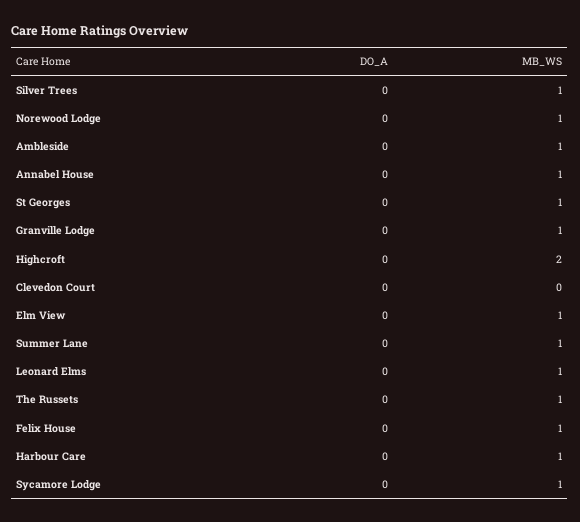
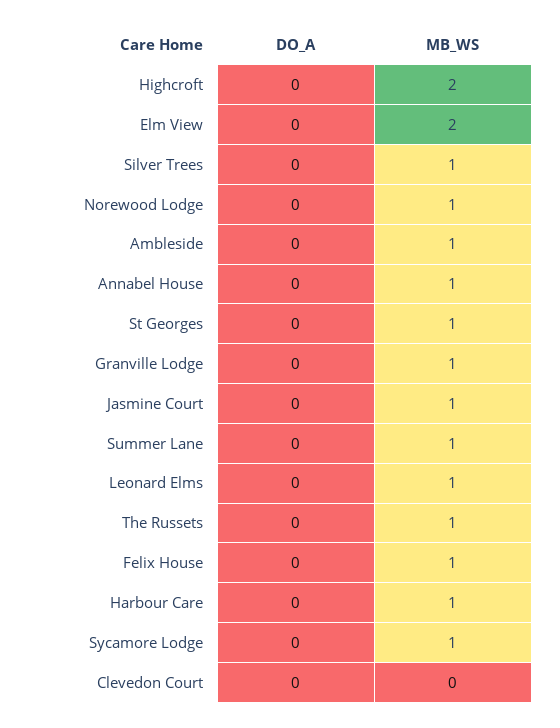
MB_WS, Elm View: 1 -> 2
DO_A, Jasmine Court: none -> 0
MB_WS, Jasmine Court: none -> 1

